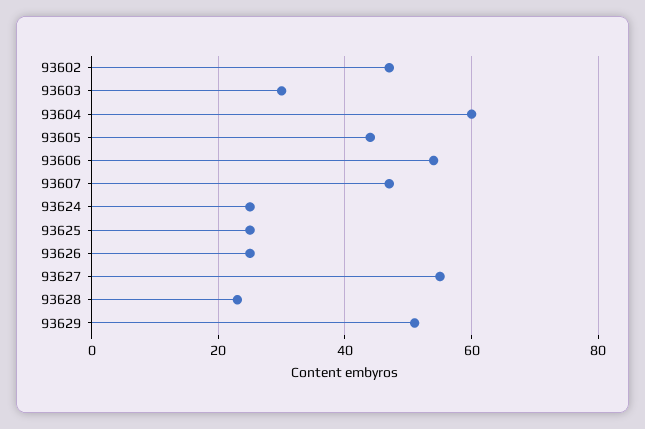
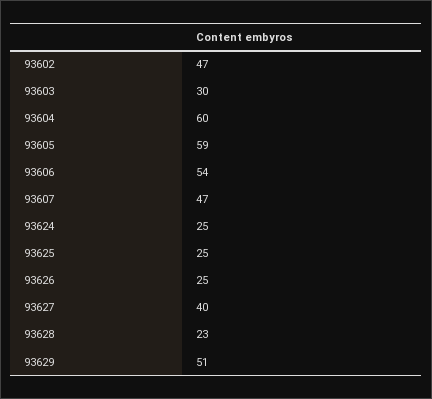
93605: 45 -> 59
93627: 55 -> 40

